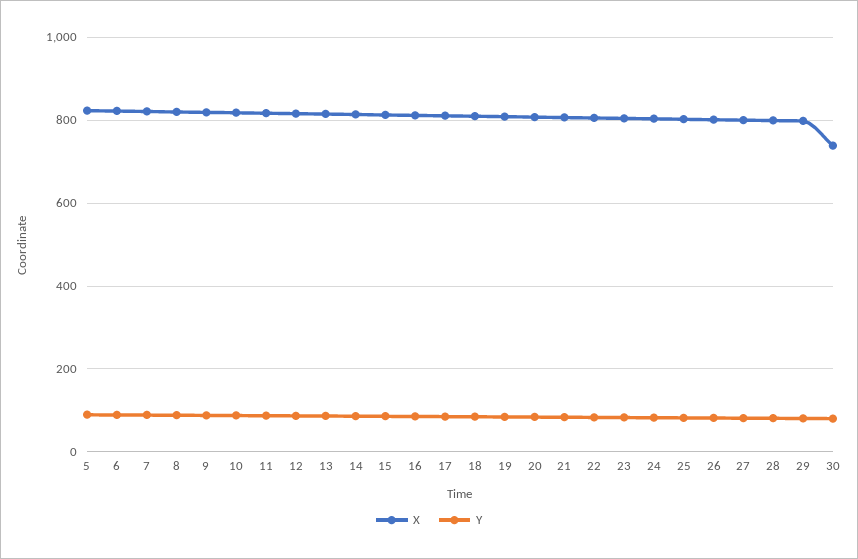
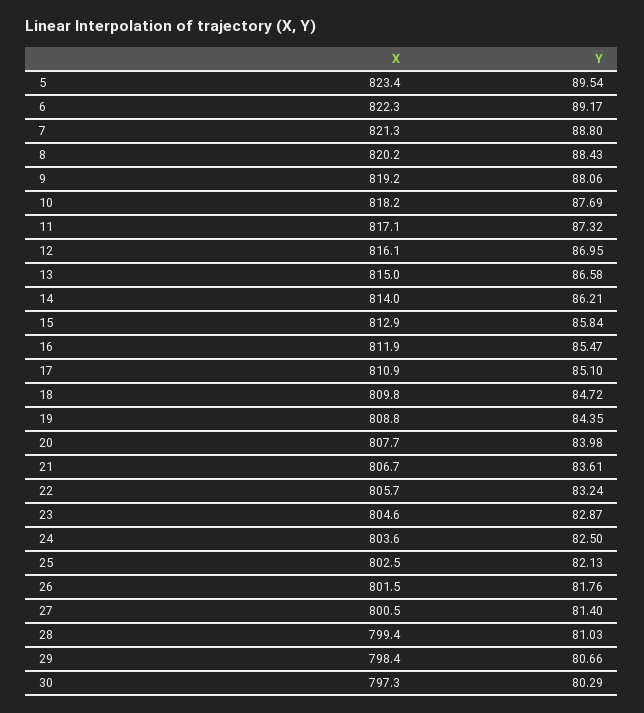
X, 30: 740 -> 797.3

